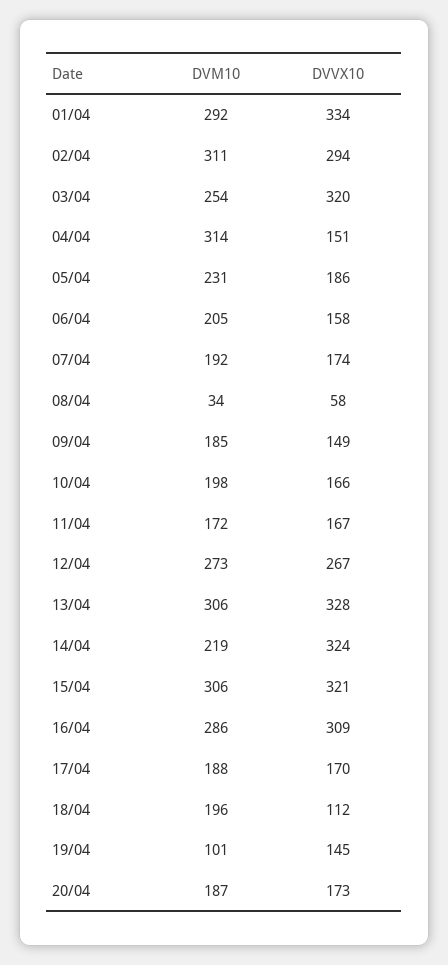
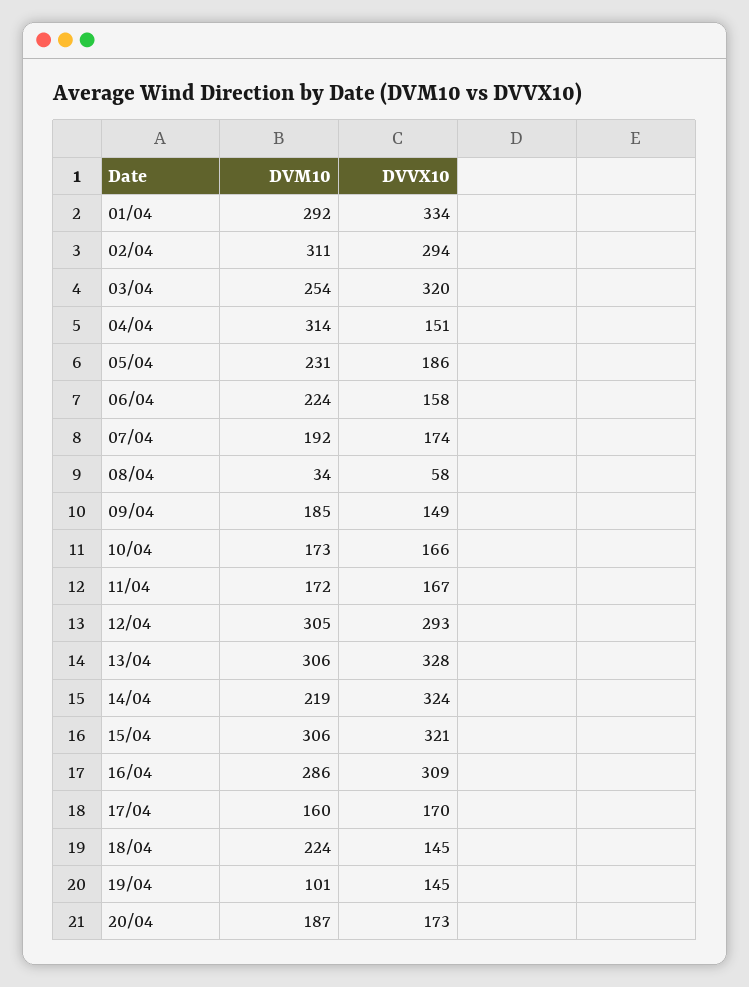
DVM10, 06/04: 205 -> 224
DVM10, 10/04: 198 -> 173
DVM10, 12/04: 273 -> 305
DVVX10, 12/04: 267 -> 293
DVM10, 17/04: 188 -> 160
DVM10, 18/04: 196 -> 224
DVVX10, 18/04: 112 -> 145

